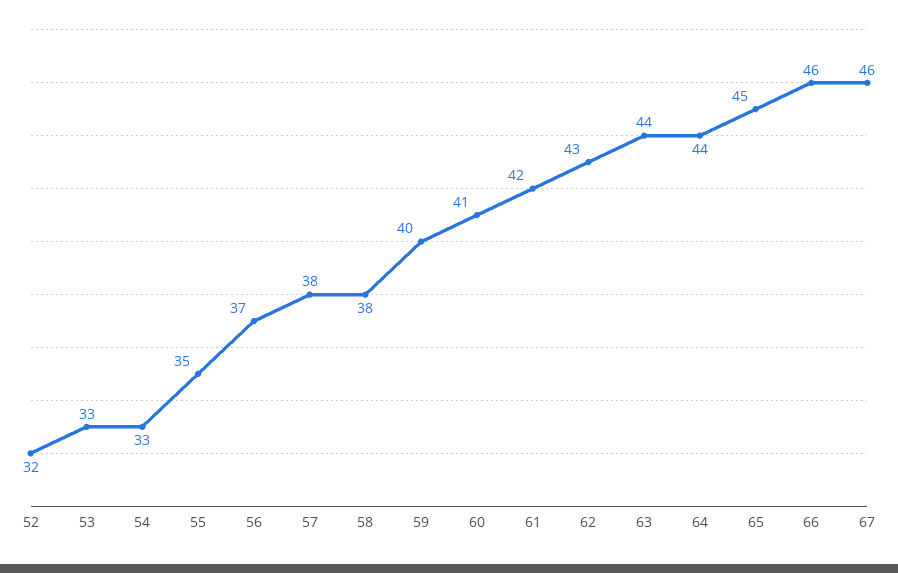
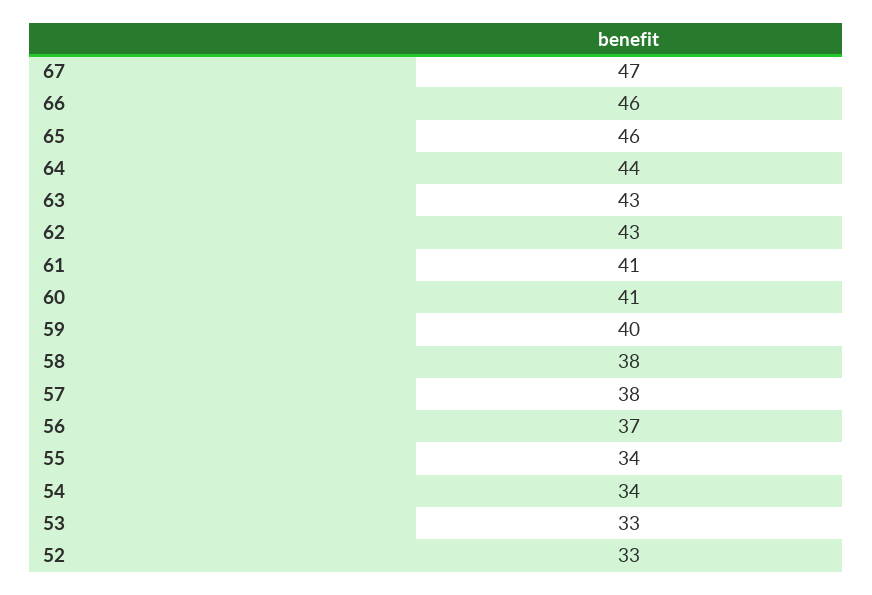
52: 32 -> 33
54: 33 -> 34
55: 35 -> 34
61: 42 -> 41
63: 44 -> 43
65: 45 -> 46
67: 46 -> 47

